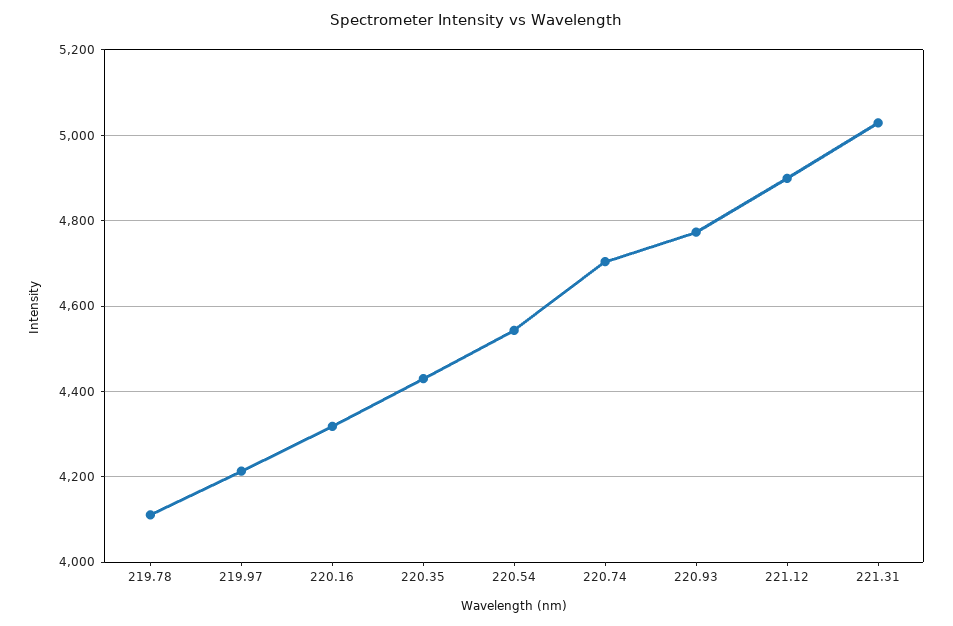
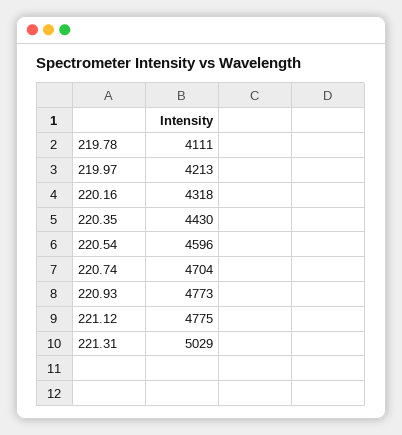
220.54: 4540 -> 4596
221.12: 4900 -> 4775

